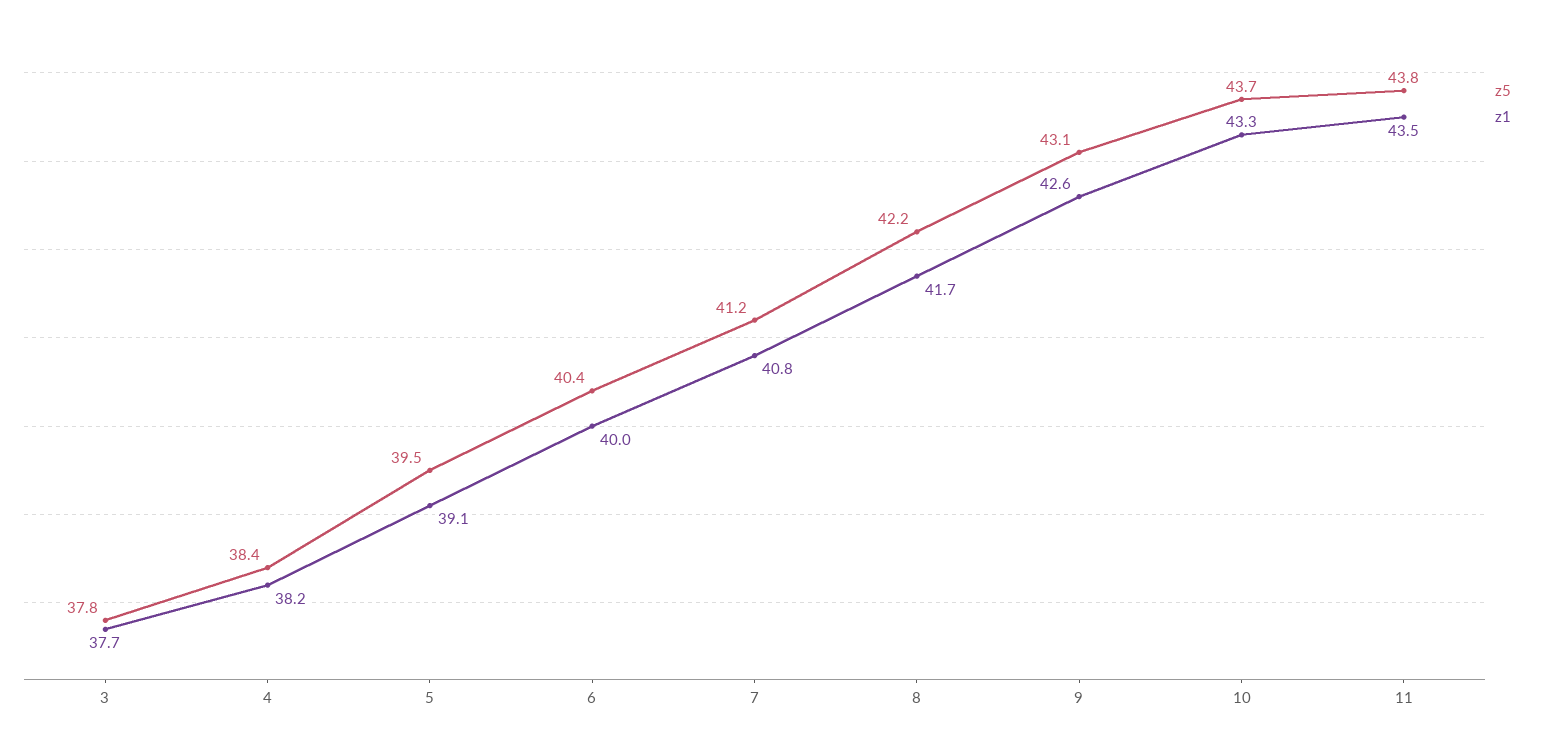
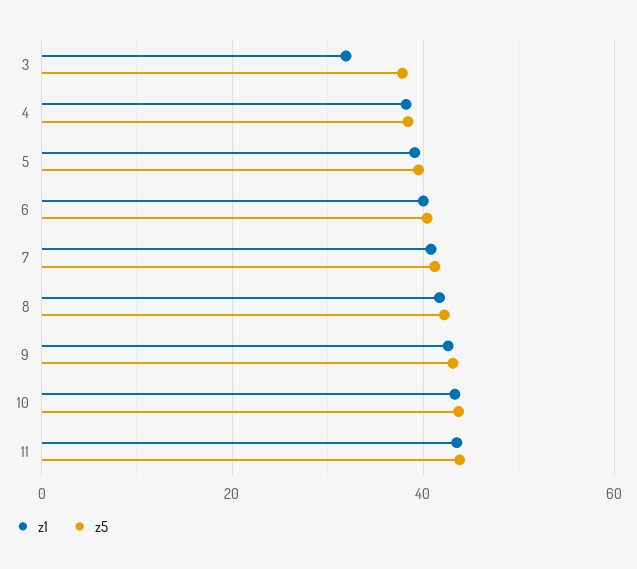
z1, 3: 37.7 -> 32

